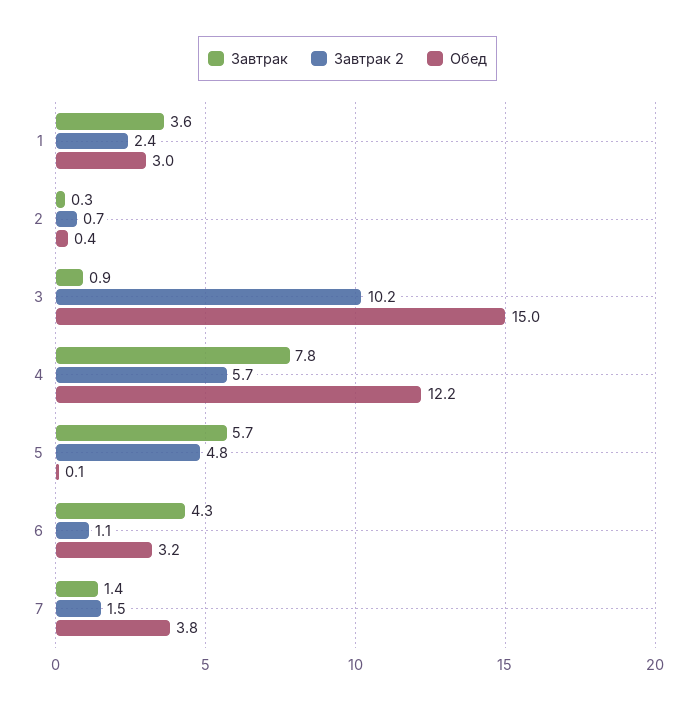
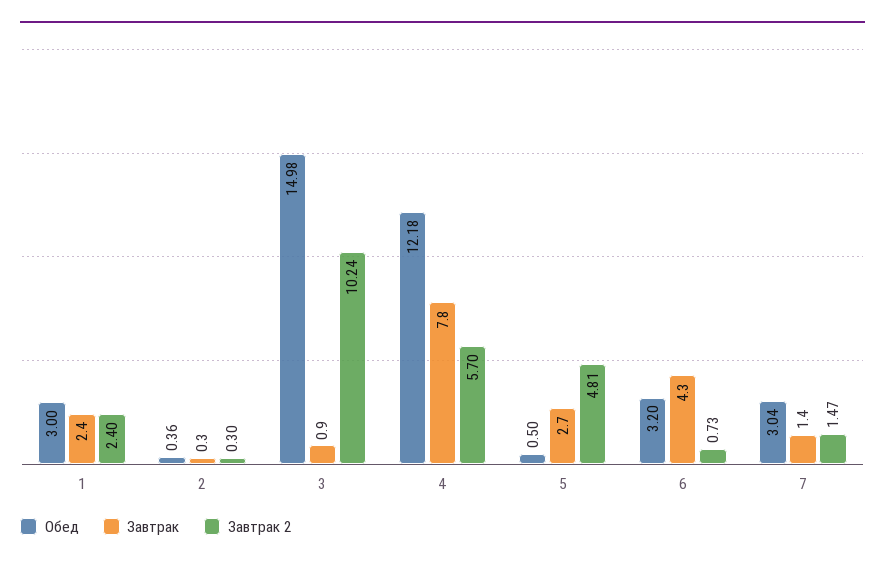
Завтрак, 1: 3.6 -> 2.4
Завтрак 2, 2: 0.7 -> 0.3
Завтрак, 5: 5.7 -> 2.7
Обед, 5: 0.1 -> 0.5
Завтрак 2, 6: 1.1 -> 0.73
Обед, 7: 3.8 -> 3.04

